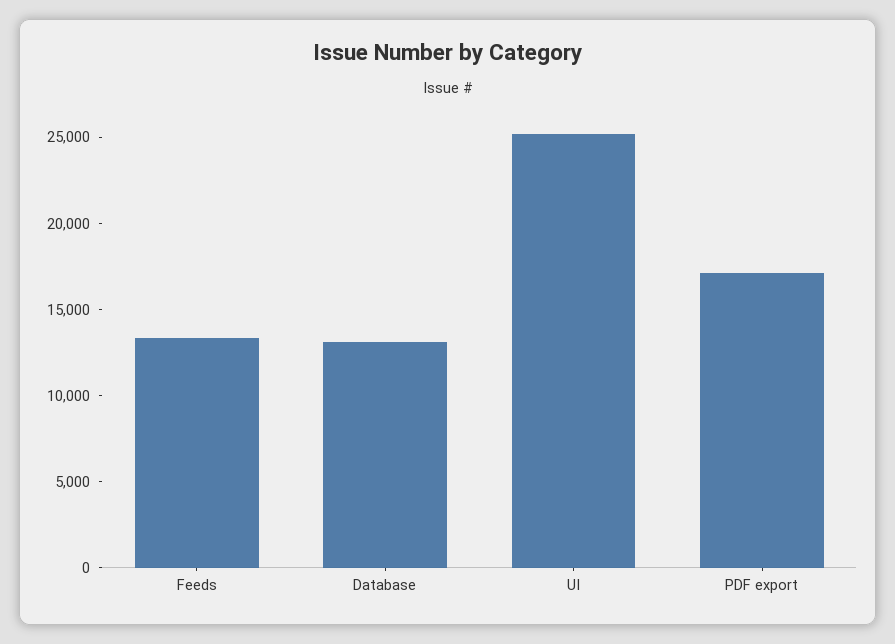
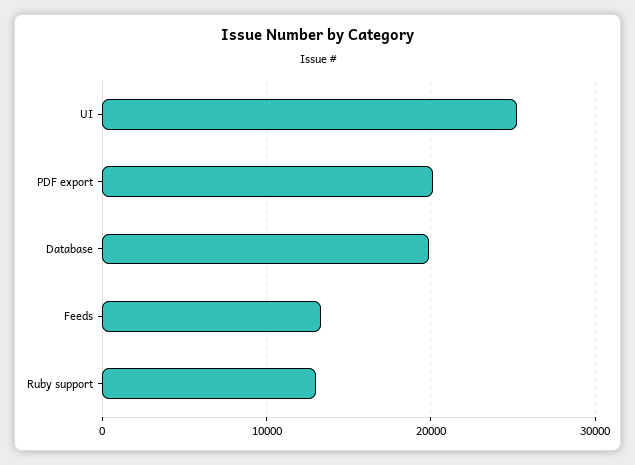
Database: 13000 -> 20000
PDF export: 17000 -> 20000
Ruby support: none -> 13000

